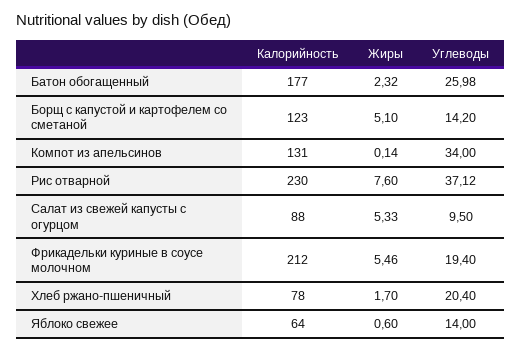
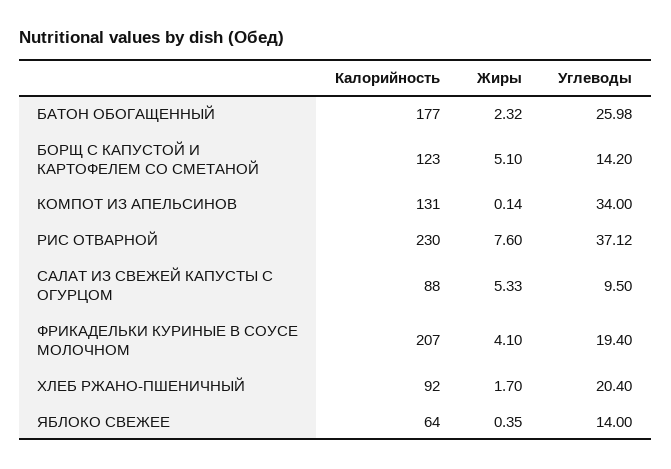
Калорийность, Фрикадельки куриные в соусе молочном: 212 -> 207
Жиры, Фрикадельки куриные в соусе молочном: 5.46 -> 4.1
Калорийность, Хлеб ржано-пшеничный: 78 -> 92
Жиры, Яблоко свежее: 0.6 -> 0.35

